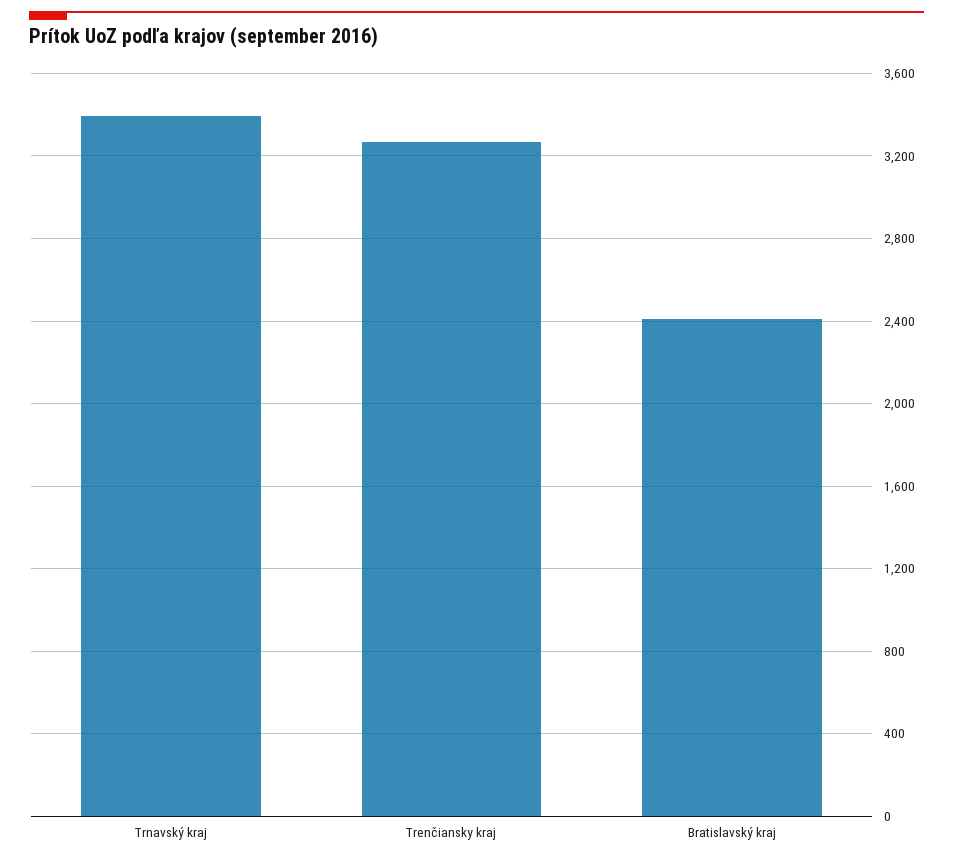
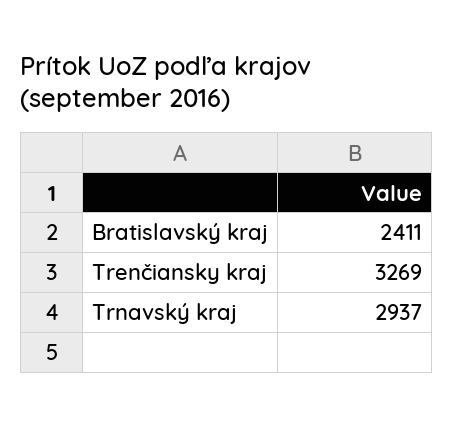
Trnavský kraj: 3400 -> 2937

